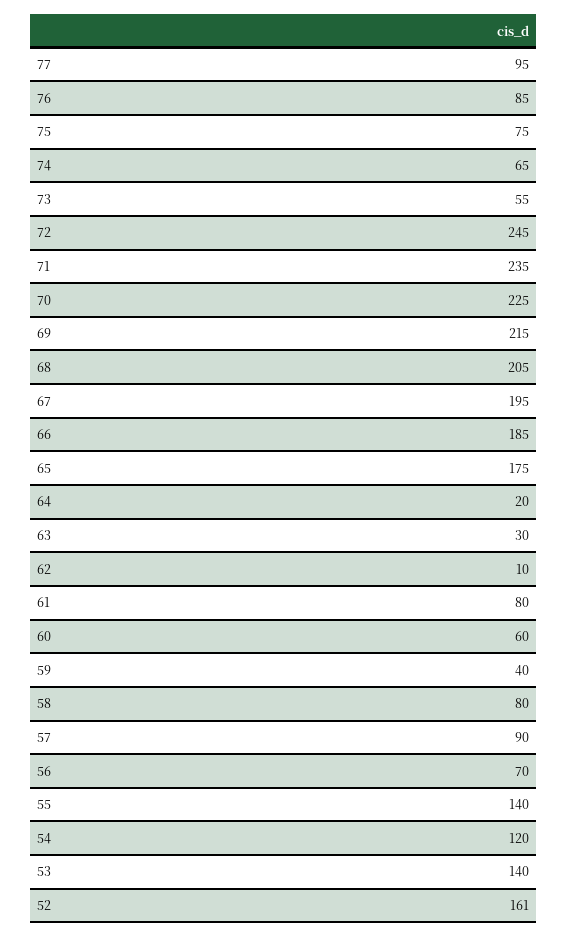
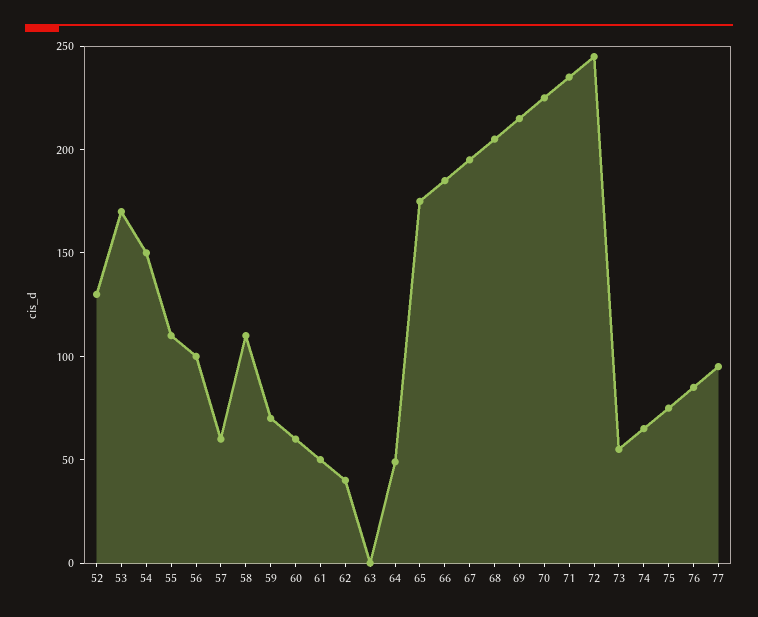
64: 20 -> 50
63: 30 -> 0
62: 10 -> 40
61: 80 -> 50
59: 40 -> 70
58: 80 -> 110
57: 90 -> 60
56: 70 -> 100
55: 140 -> 110
54: 120 -> 150
53: 140 -> 170
52: 161 -> 130

